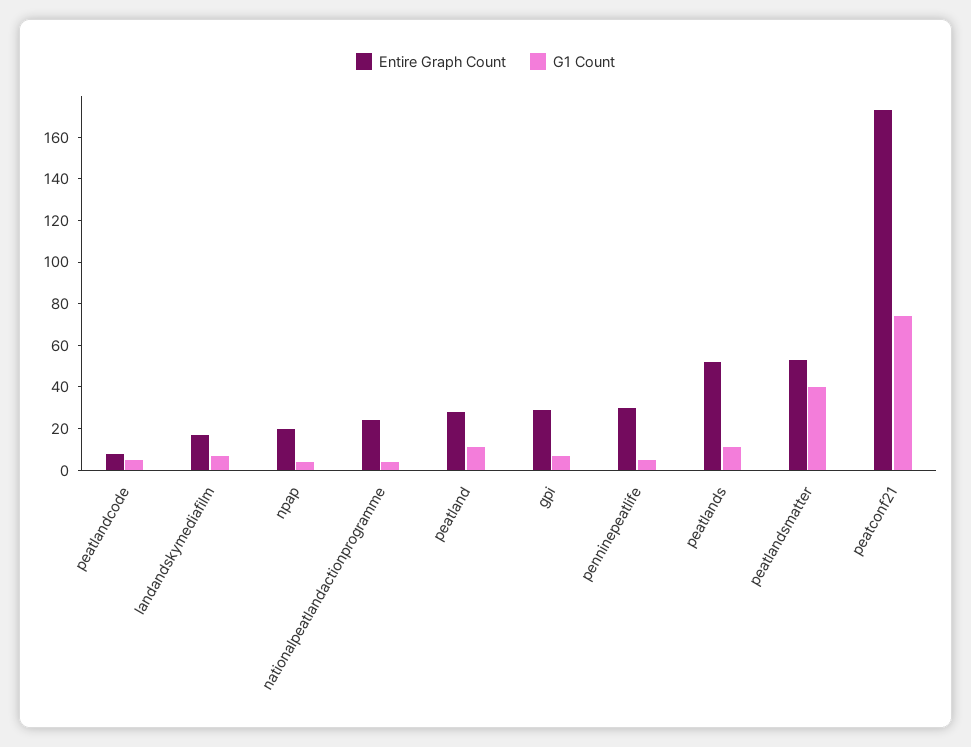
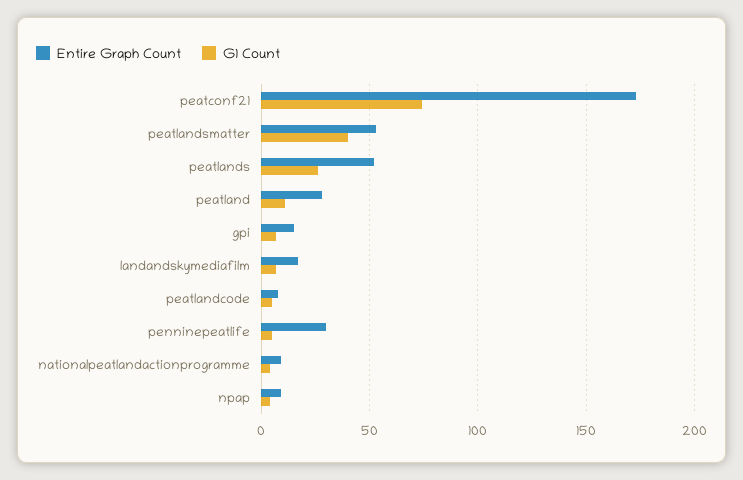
Entire Graph Count, npap: 20 -> 10
Entire Graph Count, nationalpeatlandactionprogramme: 25 -> 10
Entire Graph Count, gpi: 30 -> 15
G1 Count, peatlands: 10 -> 25

